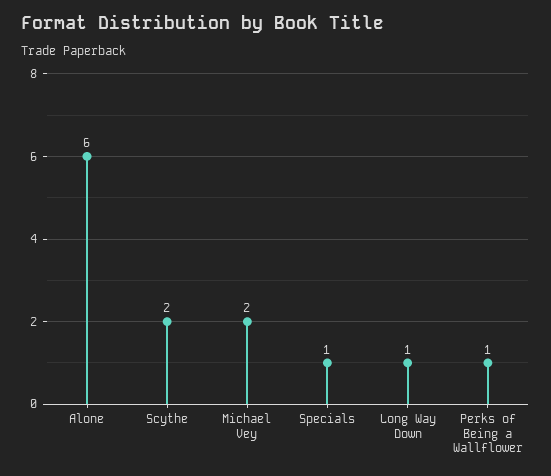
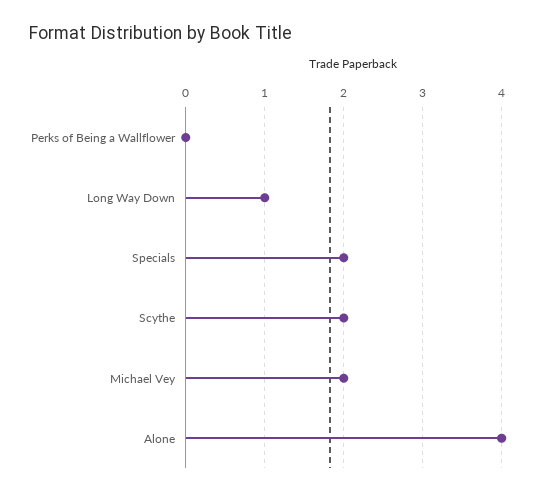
Alone: 6 -> 4
Specials: 1 -> 2
Perks of Being a Wallflower: 1 -> 0

